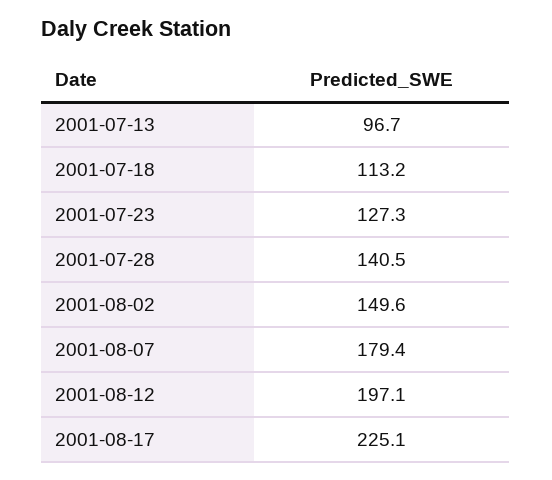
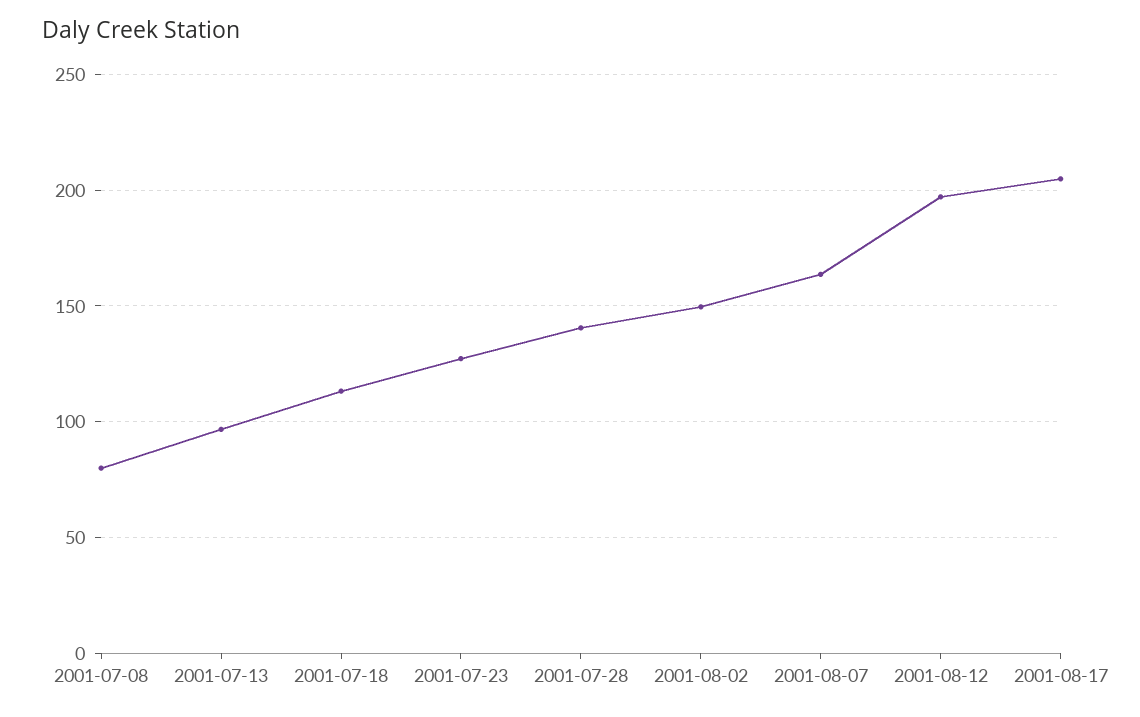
2001-08-07: 179.4 -> 165
2001-08-17: 225.1 -> 205
2001-07-08: none -> 80

